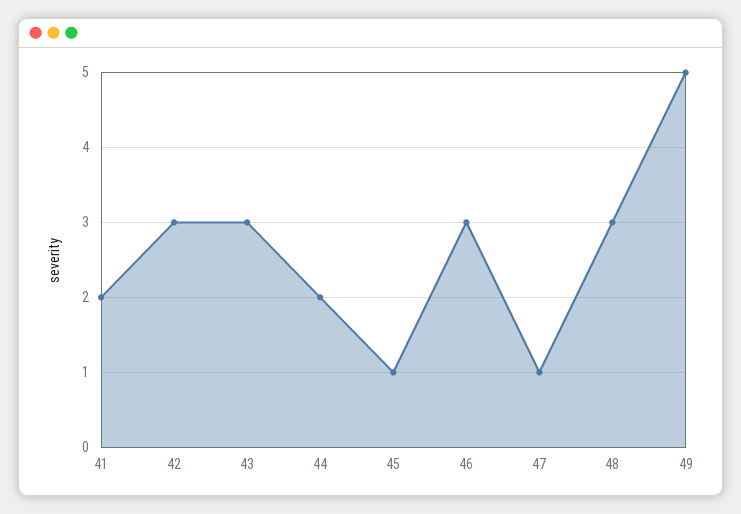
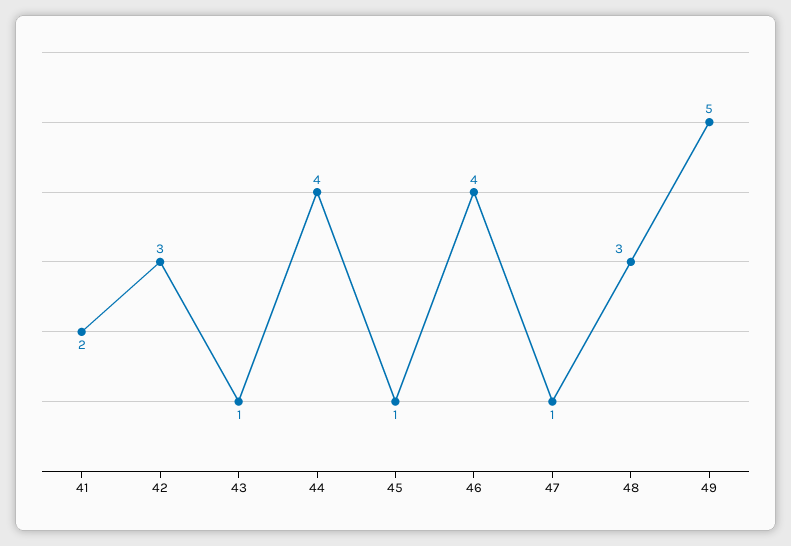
43: 3 -> 1
44: 2 -> 4
46: 3 -> 4

